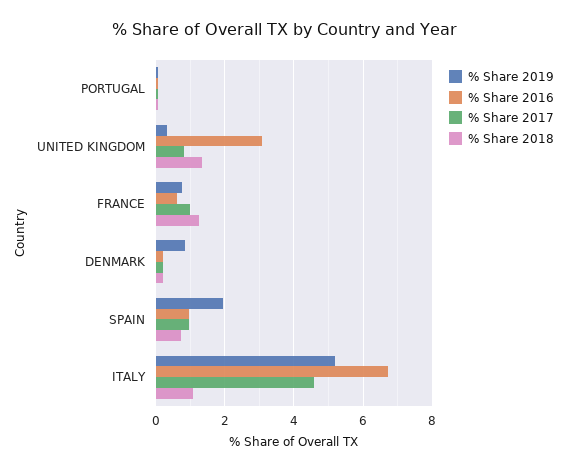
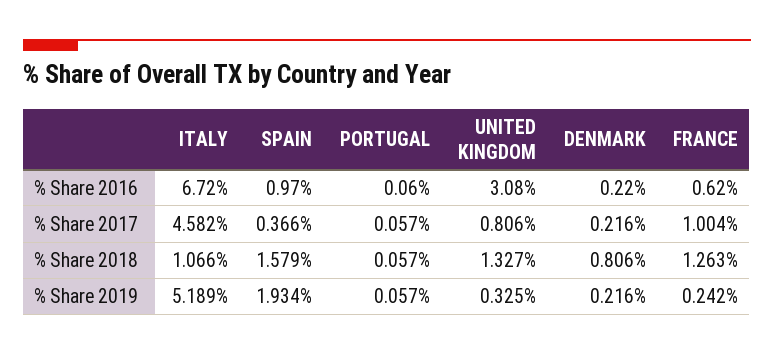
% Share 2019, FRANCE: 0.8 -> 0.242
% Share 2019, DENMARK: 0.8 -> 0.216
% Share 2018, DENMARK: 0.2 -> 0.806
% Share 2017, SPAIN: 1 -> 0.366
% Share 2018, SPAIN: 0.8 -> 1.579

